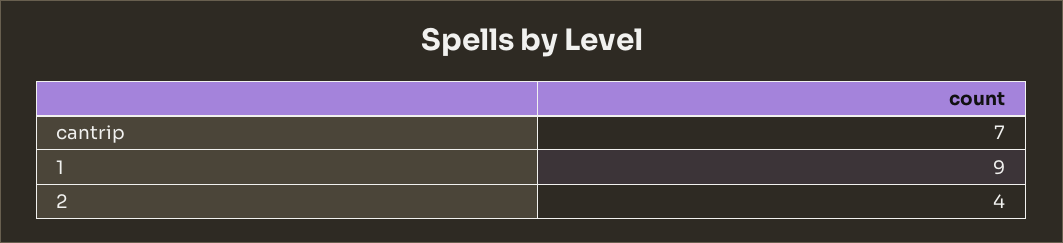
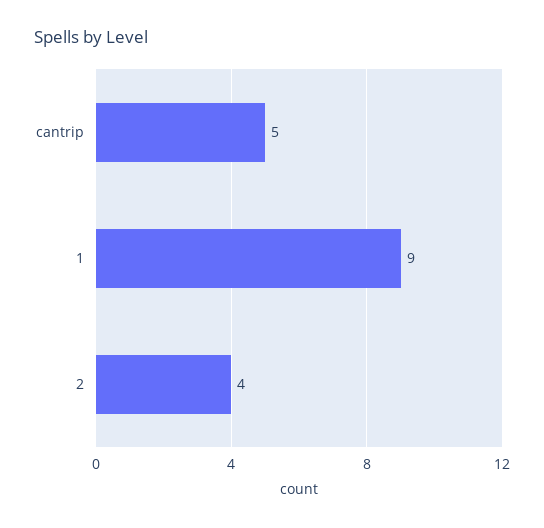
cantrip: 7 -> 5

